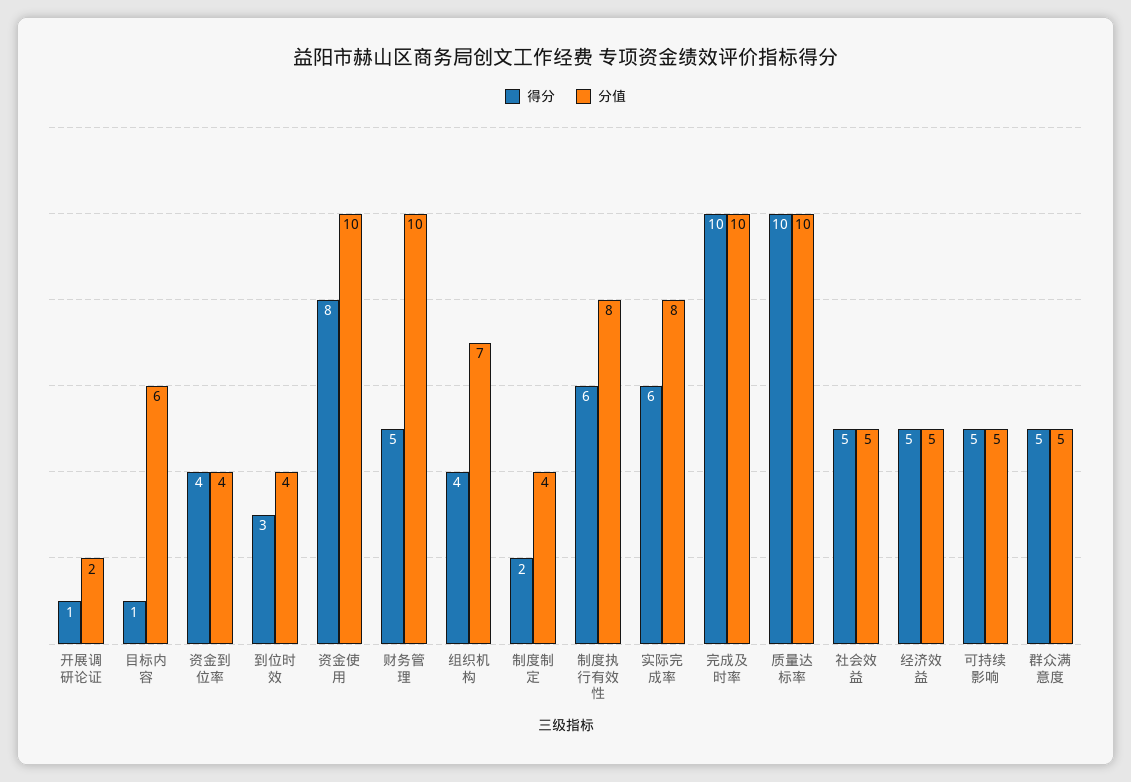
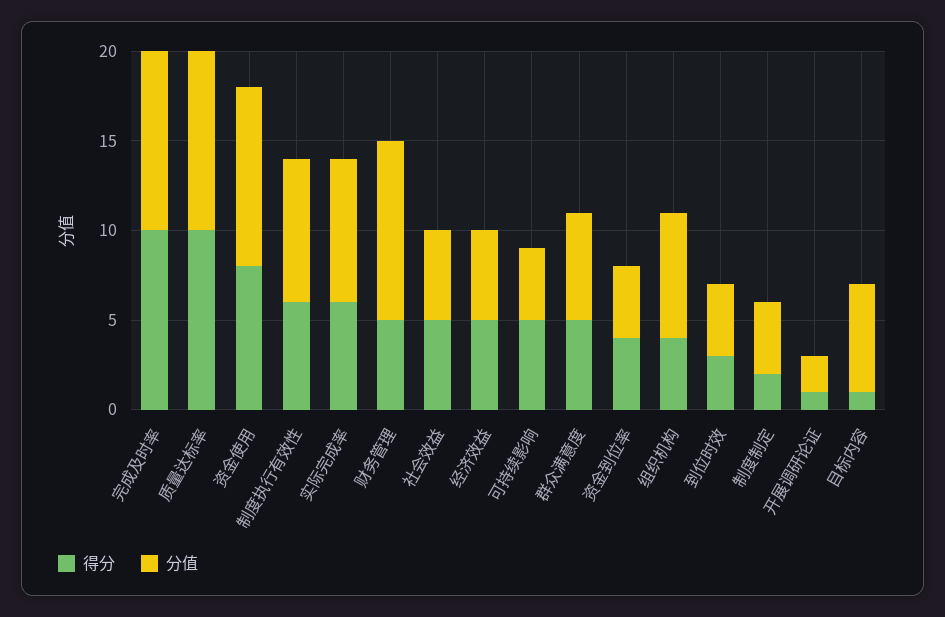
分值, 可持续影响: 5 -> 4
分值, 群众满意度: 5 -> 6

